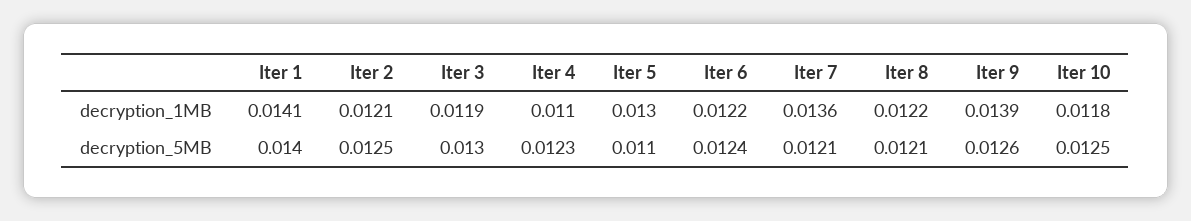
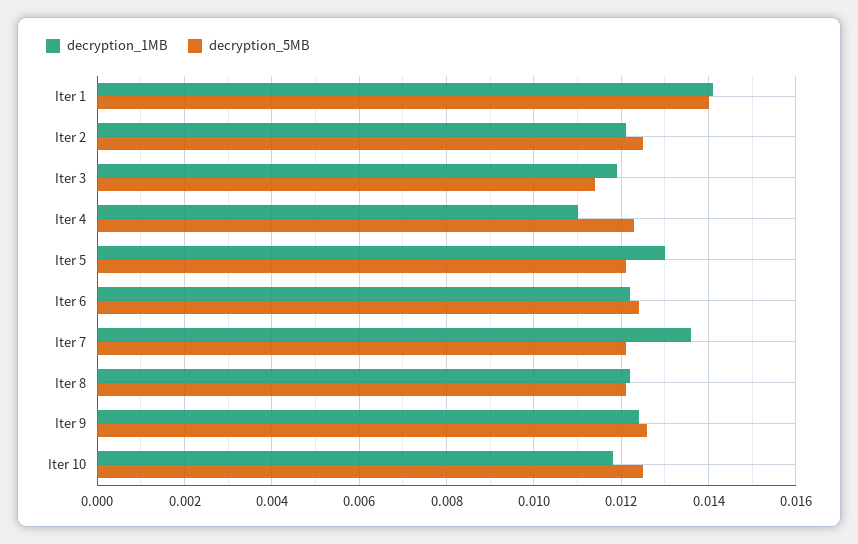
decryption_1MB, Iter 9: 0.0139 -> 0.0125
decryption_5MB, Iter 3: 0.013 -> 0.0115
decryption_5MB, Iter 5: 0.011 -> 0.012

